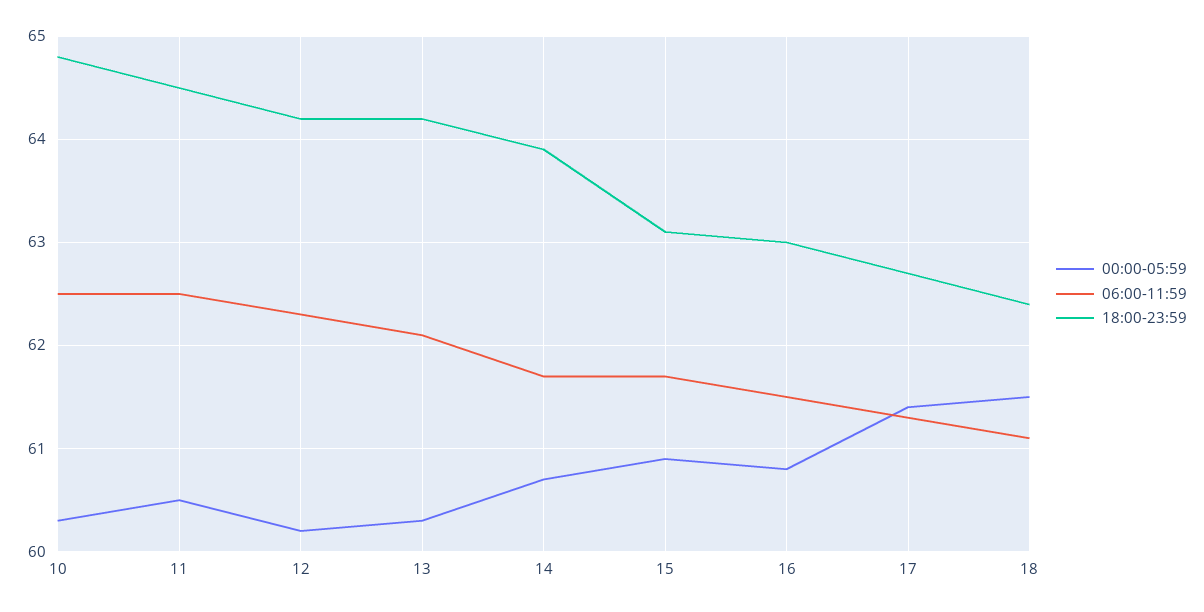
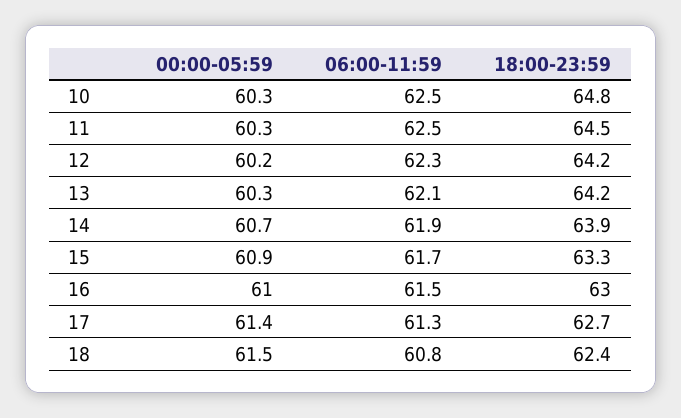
00:00-05:59, 11: 60.5 -> 60.3
06:00-11:59, 14: 61.7 -> 61.9
18:00-23:59, 15: 63.1 -> 63.3
00:00-05:59, 16: 60.8 -> 61
06:00-11:59, 18: 61.1 -> 60.8

